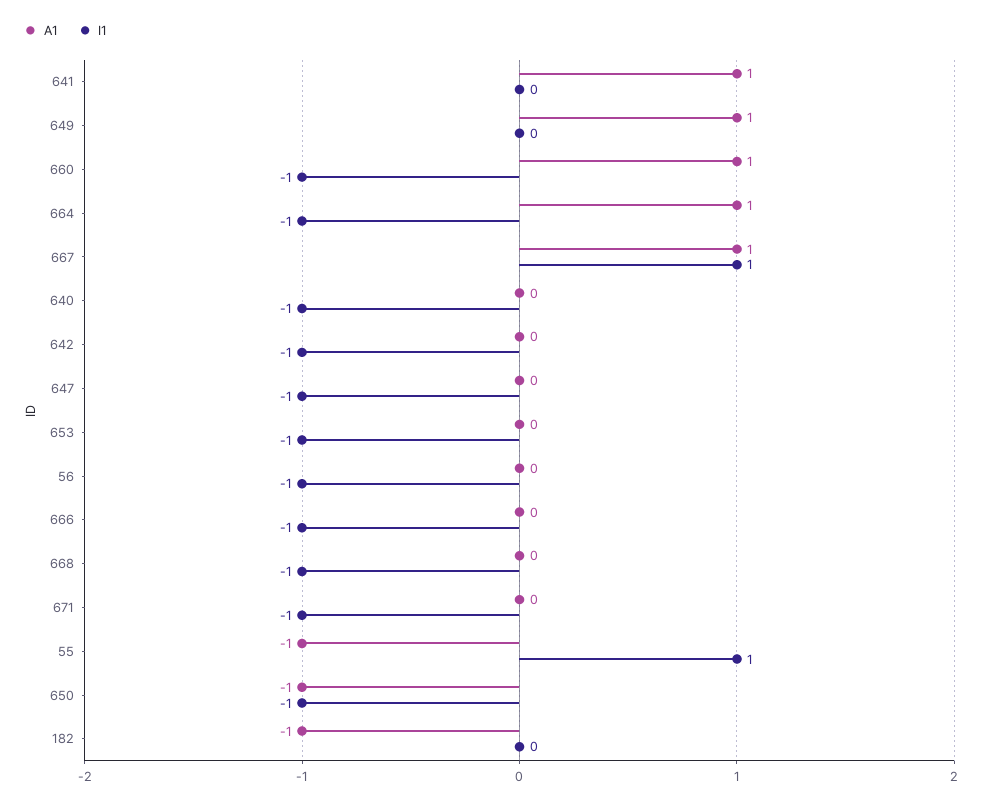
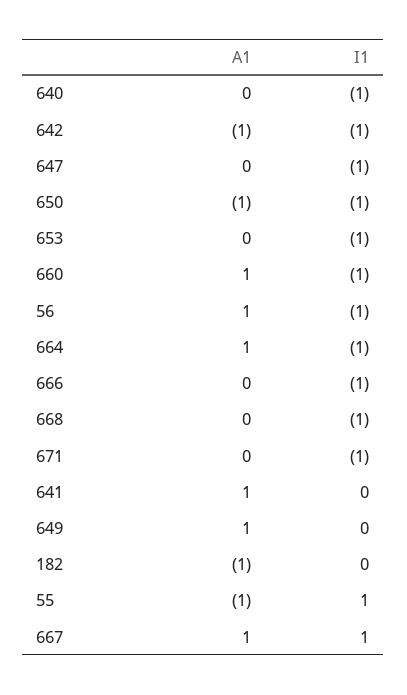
A1, 642: 0 -> -1
A1, 56: 0 -> 1

